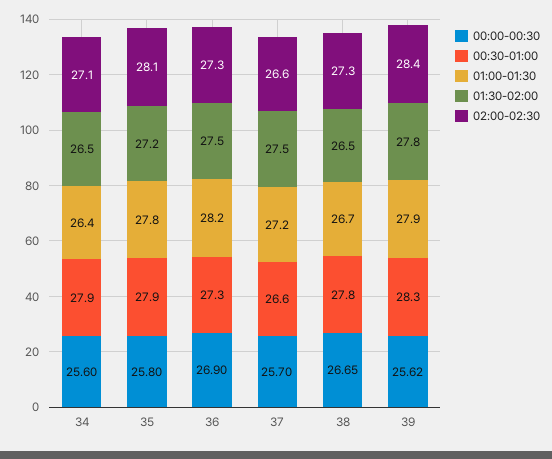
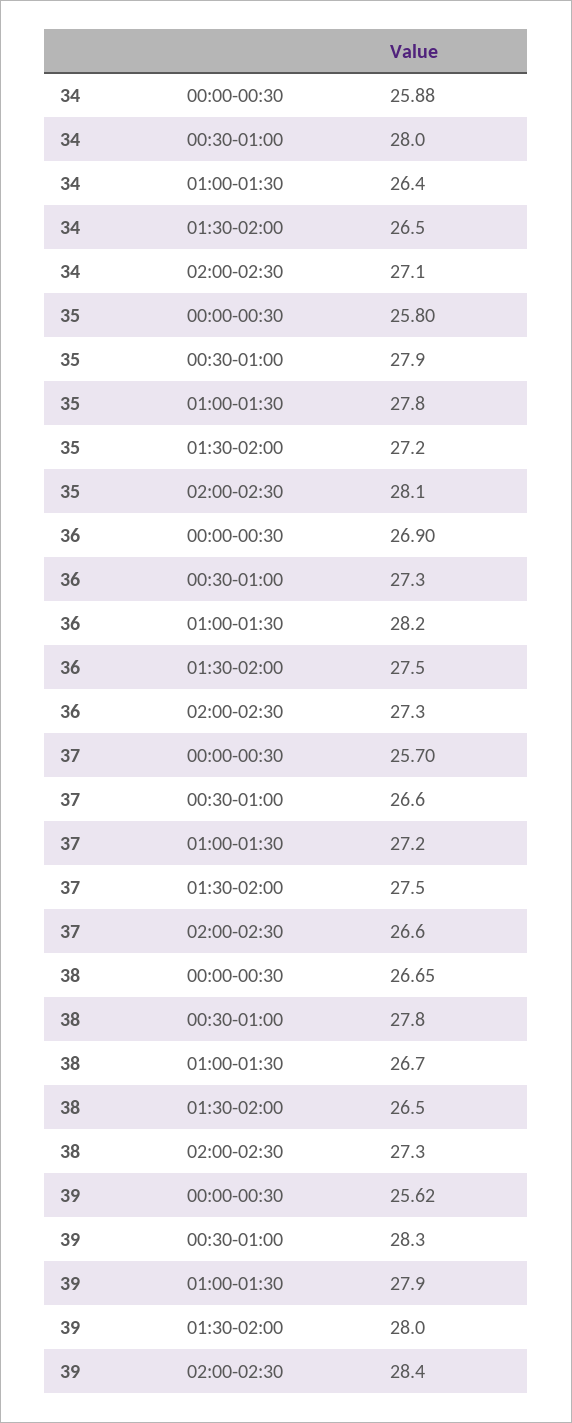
00:00-00:30, 34: 25.6 -> 25.88
00:30-01:00, 34: 27.9 -> 28
01:30-02:00, 39: 27.8 -> 28

